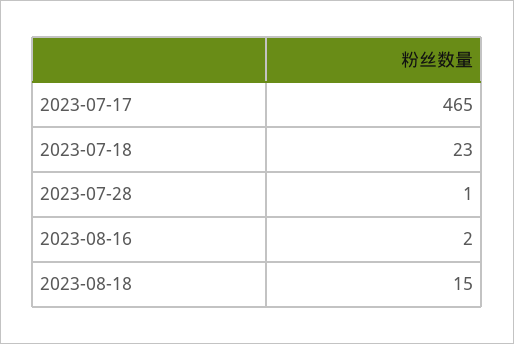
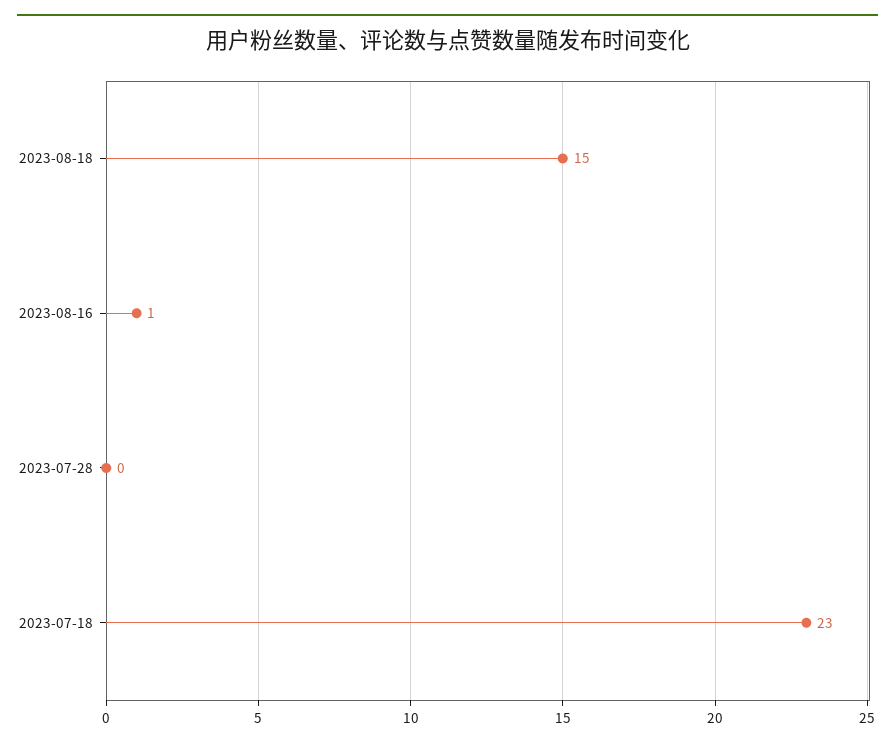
2023-07-17: 465 -> none
2023-07-28: 1 -> 0
2023-08-16: 2 -> 1

